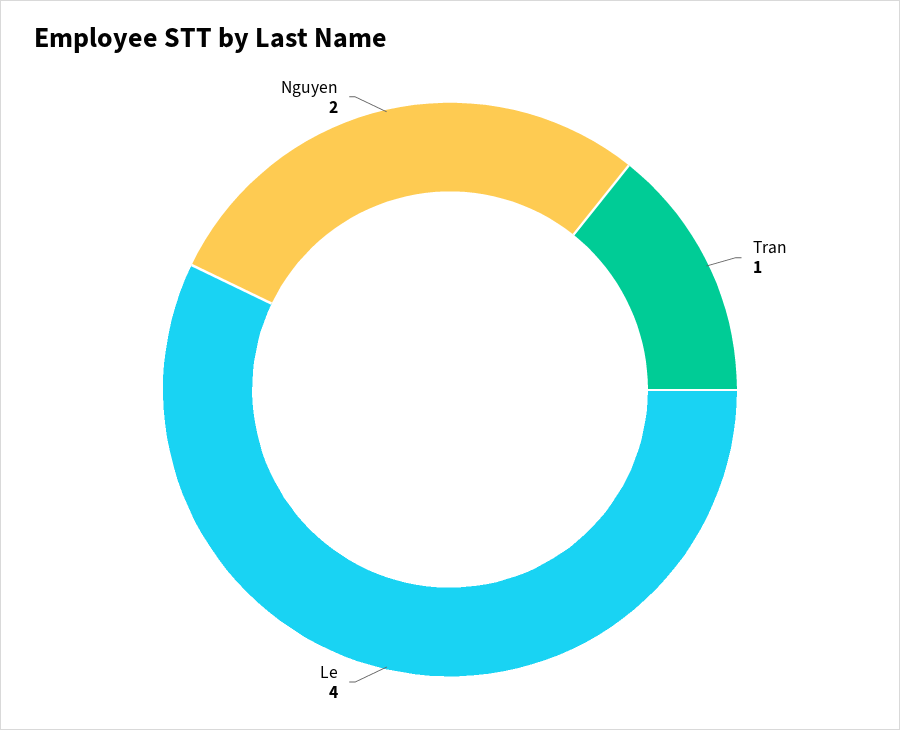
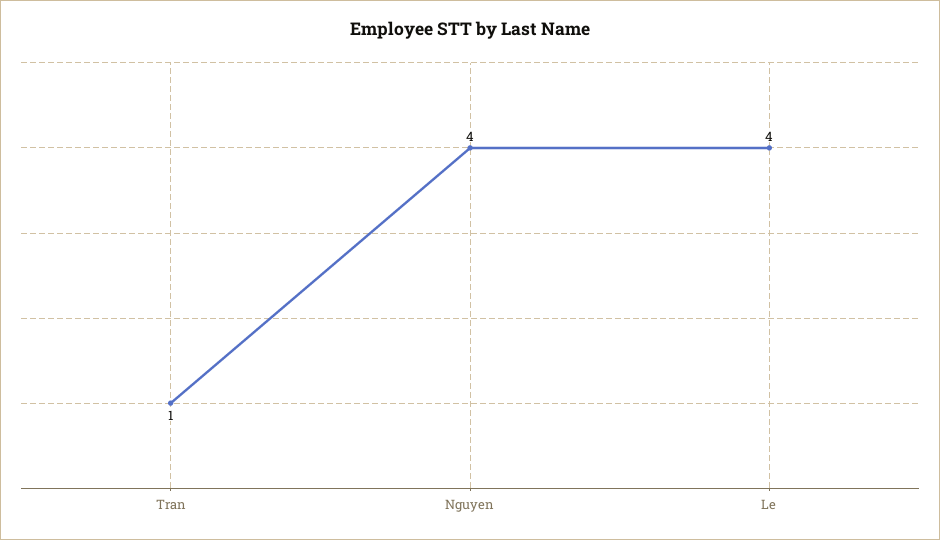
Nguyen: 2 -> 4

